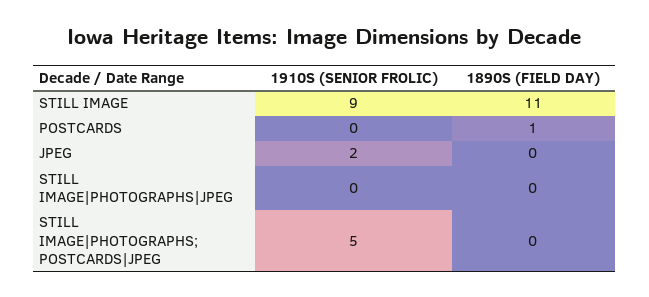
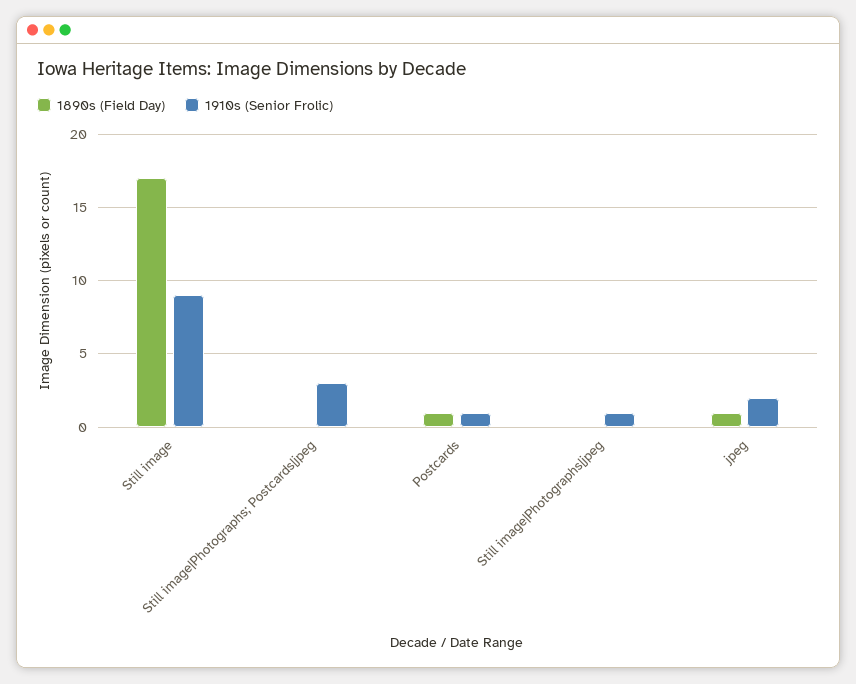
1890S (FIELD DAY), STILL IMAGE: 11 -> 17
1910S (SENIOR FROLIC), POSTCARDS: 0 -> 1
1890S (FIELD DAY), JPEG: 0 -> 1
1910S (SENIOR FROLIC), STILL IMAGE|PHOTOGRAPHS|JPEG: 0 -> 1
1910S (SENIOR FROLIC), STILL IMAGE|PHOTOGRAPHS; POSTCARDS|JPEG: 5 -> 3

